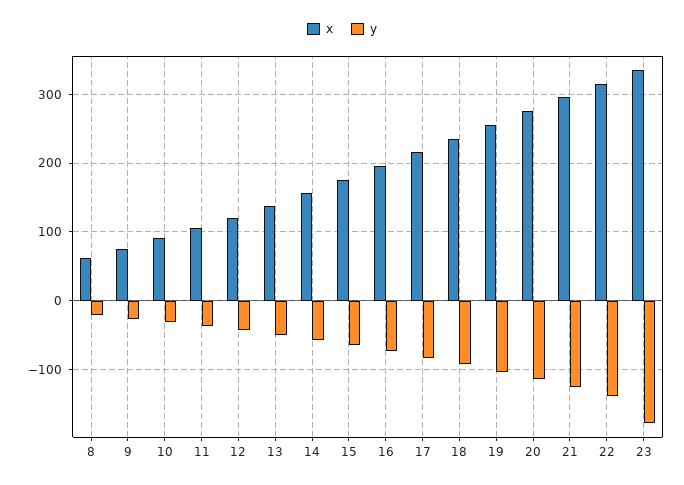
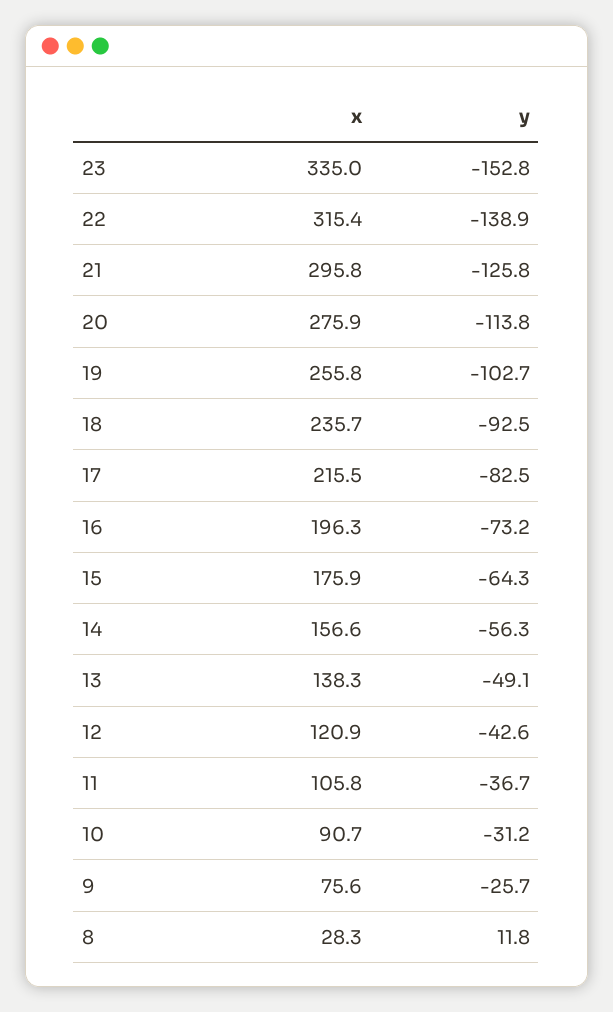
x, 8: 60 -> 28.3
y, 8: -20 -> 11.8
y, 23: -180 -> -152.8

